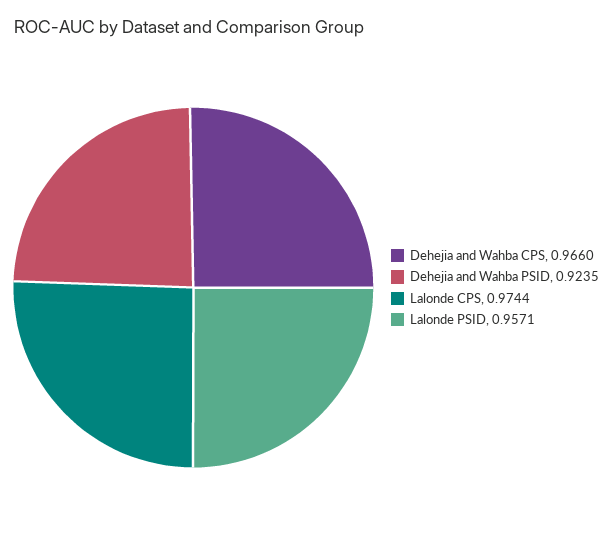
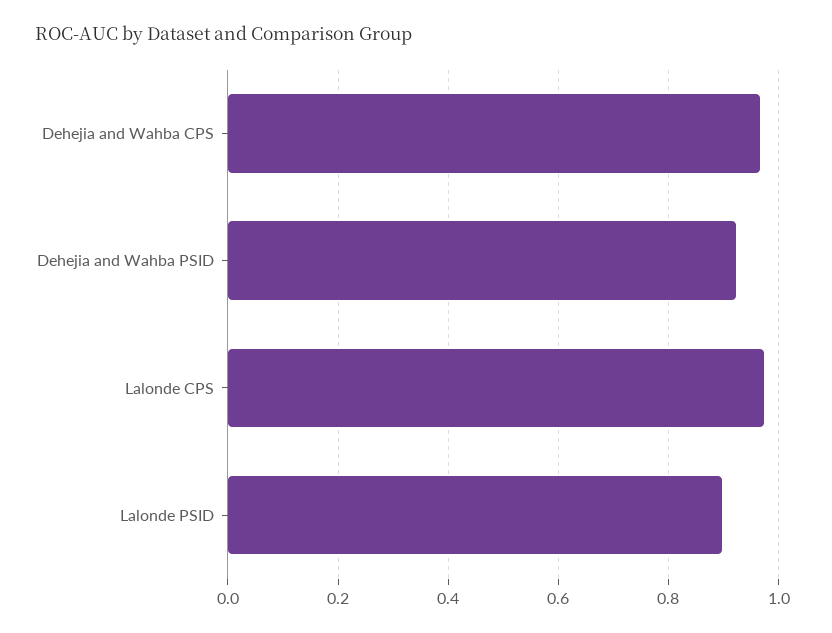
Lalonde PSID: 0.9571 -> 0.9

